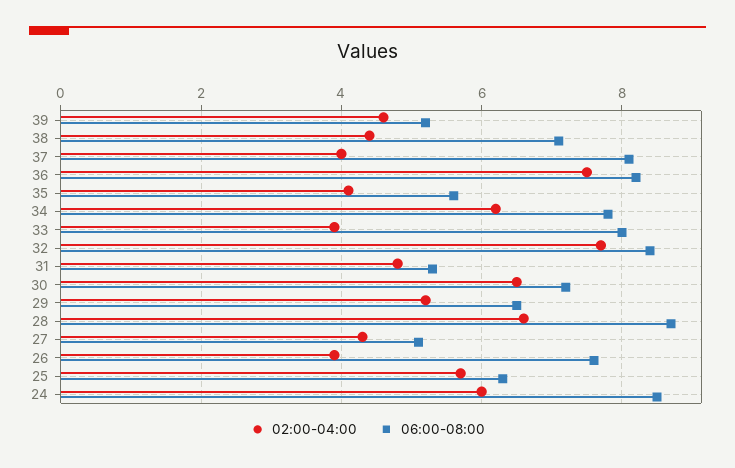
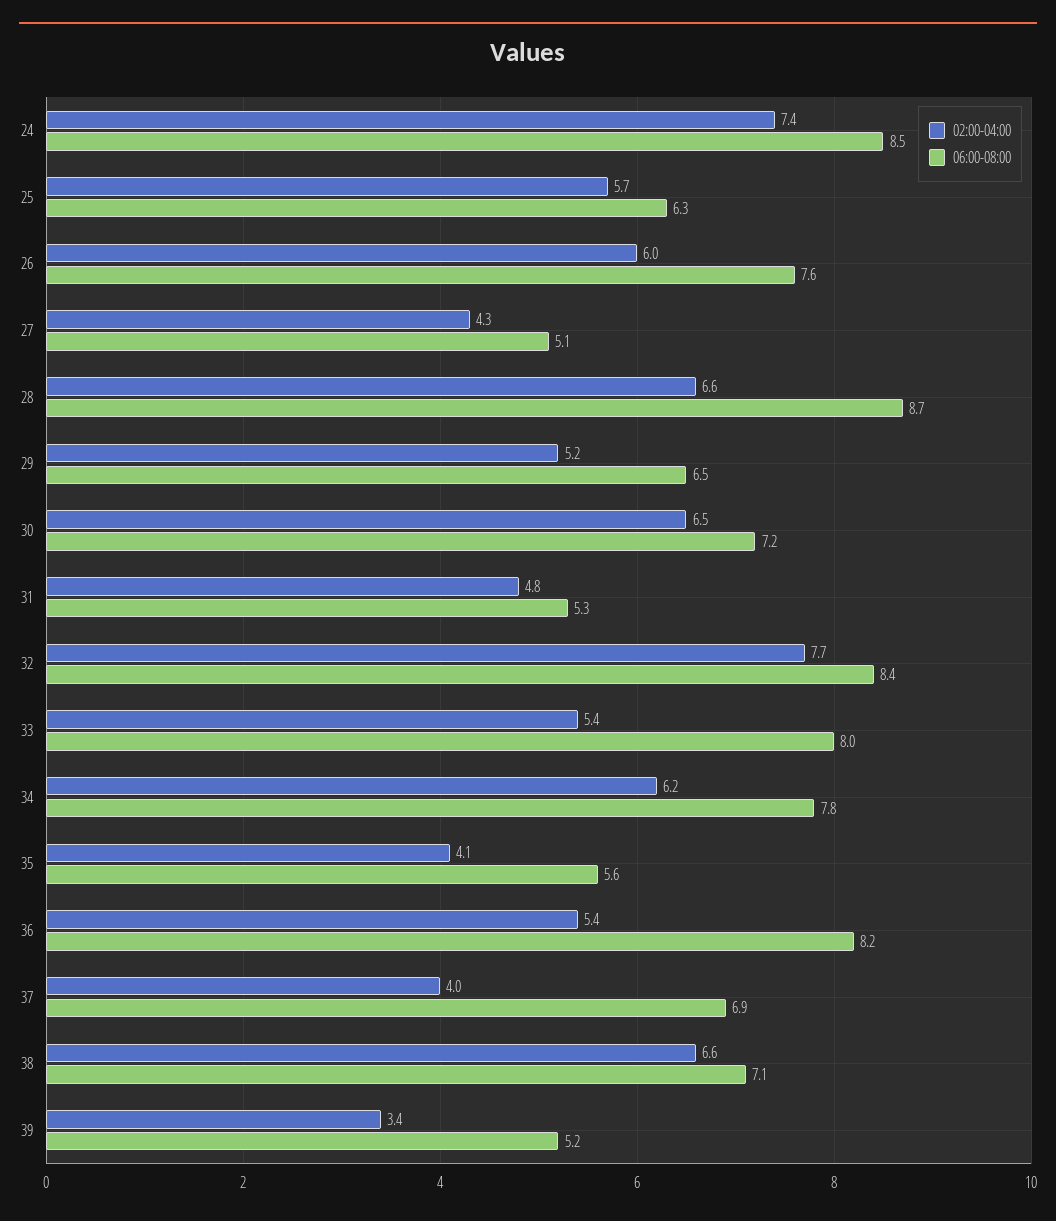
02:00-04:00, 39: 4.5 -> 3.4
02:00-04:00, 38: 4.5 -> 6.6
06:00-08:00, 37: 8 -> 6.9
02:00-04:00, 36: 7.5 -> 5.4
02:00-04:00, 33: 4 -> 5.4
02:00-04:00, 26: 4 -> 6
02:00-04:00, 24: 6 -> 7.4

